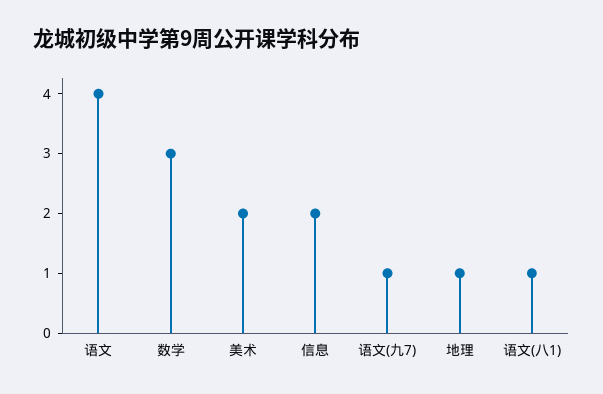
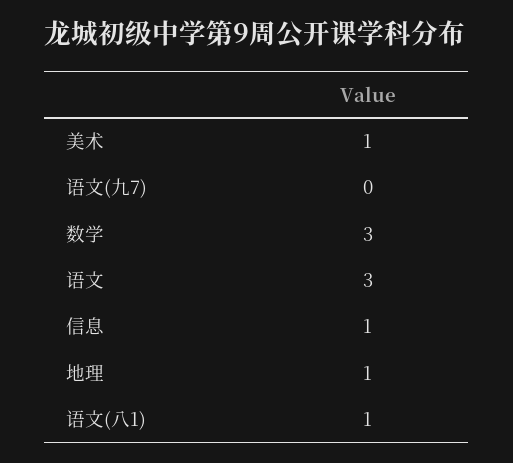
语文: 4 -> 3
美术: 2 -> 1
信息: 2 -> 1
语文(九7): 1 -> 0

